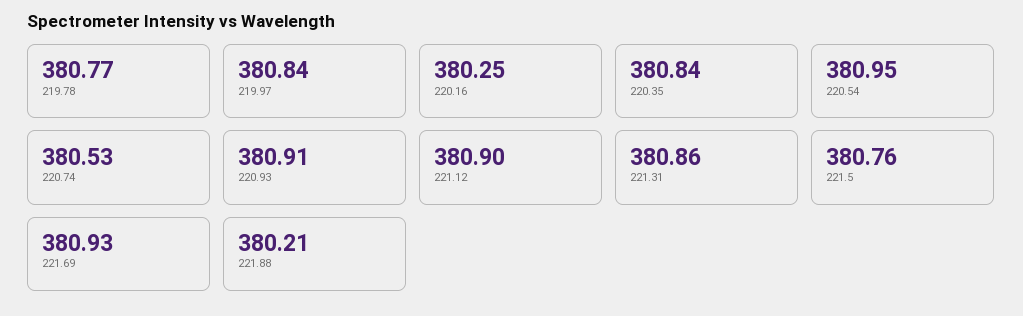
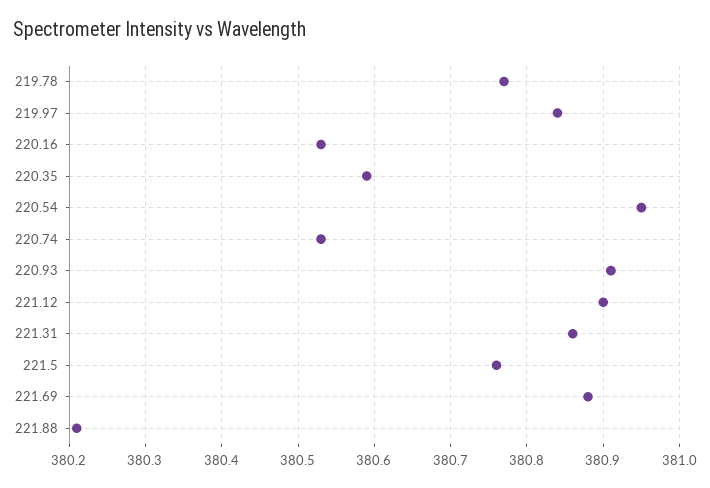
220.16: 380.25 -> 380.53
220.35: 380.84 -> 380.59
221.69: 380.93 -> 380.88

